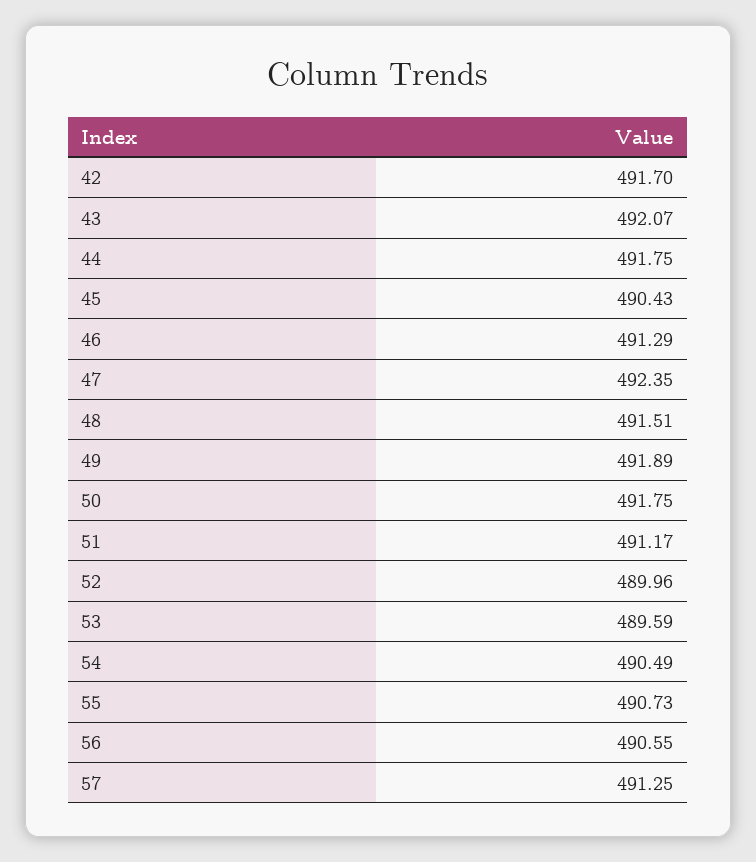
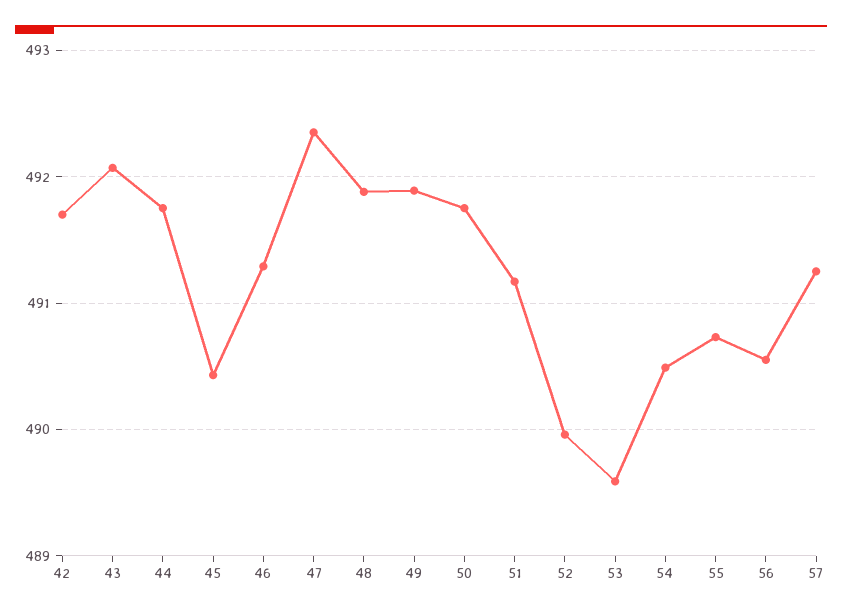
48: 491.51 -> 491.9

